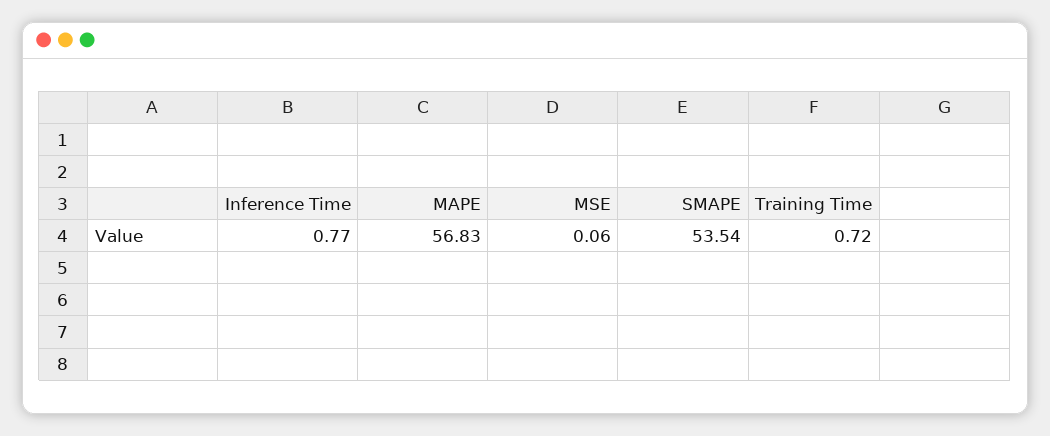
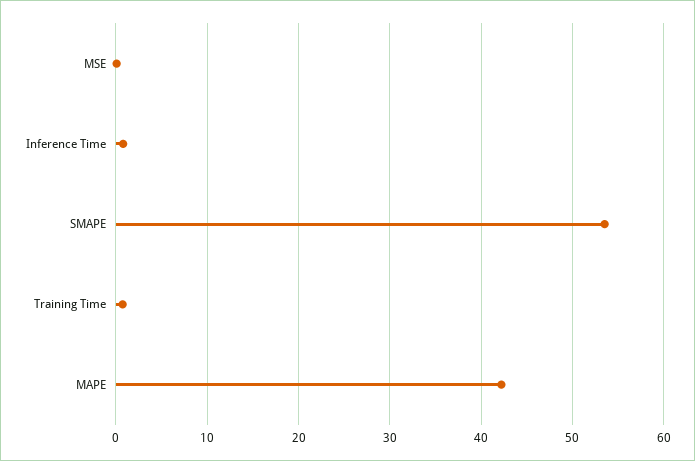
MAPE: 56.83 -> 42

